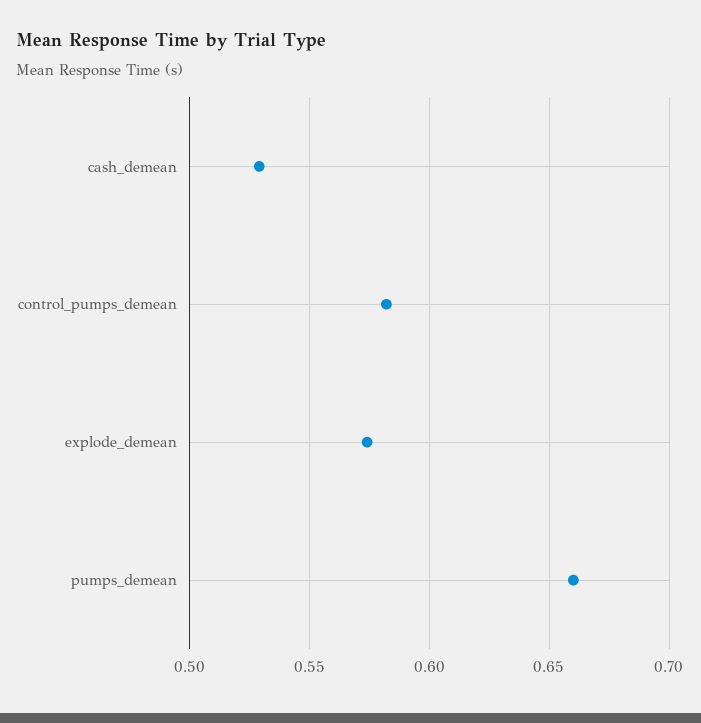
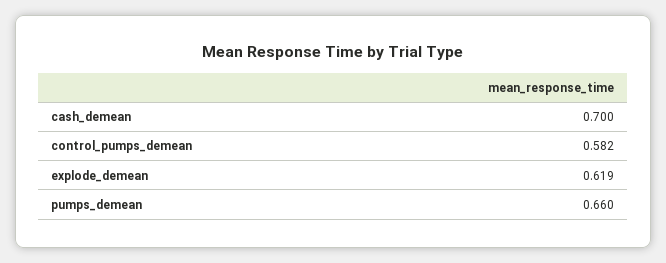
cash_demean: 0.53 -> 0.7
explode_demean: 0.575 -> 0.619

